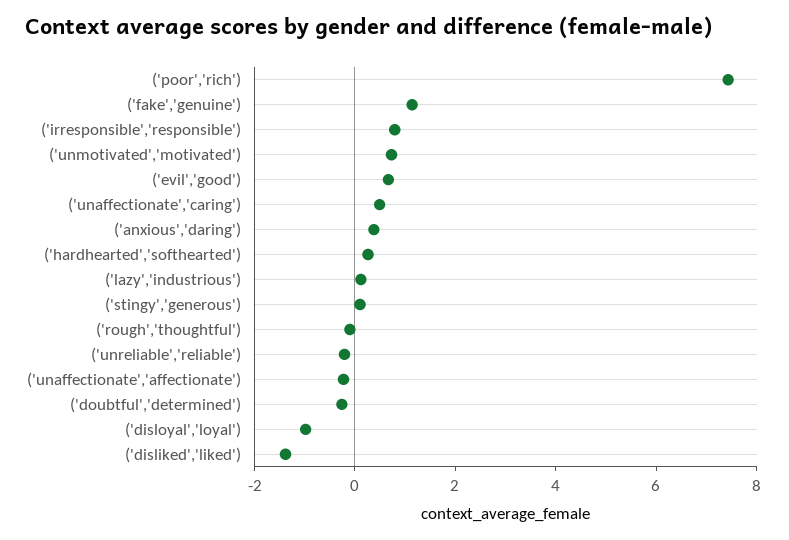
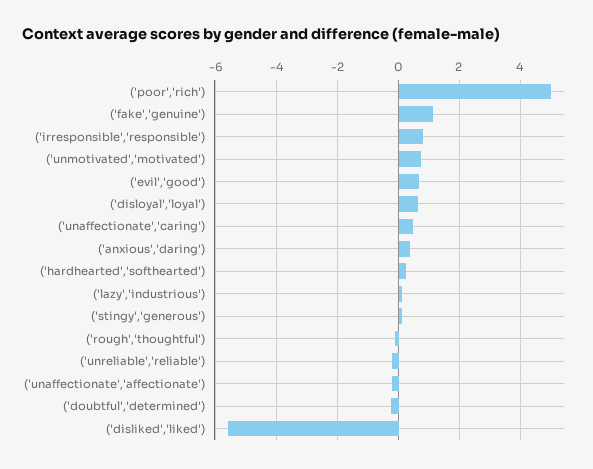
('poor','rich'): 7.5 -> 5
('disloyal','loyal'): -1 -> 0.6
('disliked','liked'): -1.5 -> -5.6

